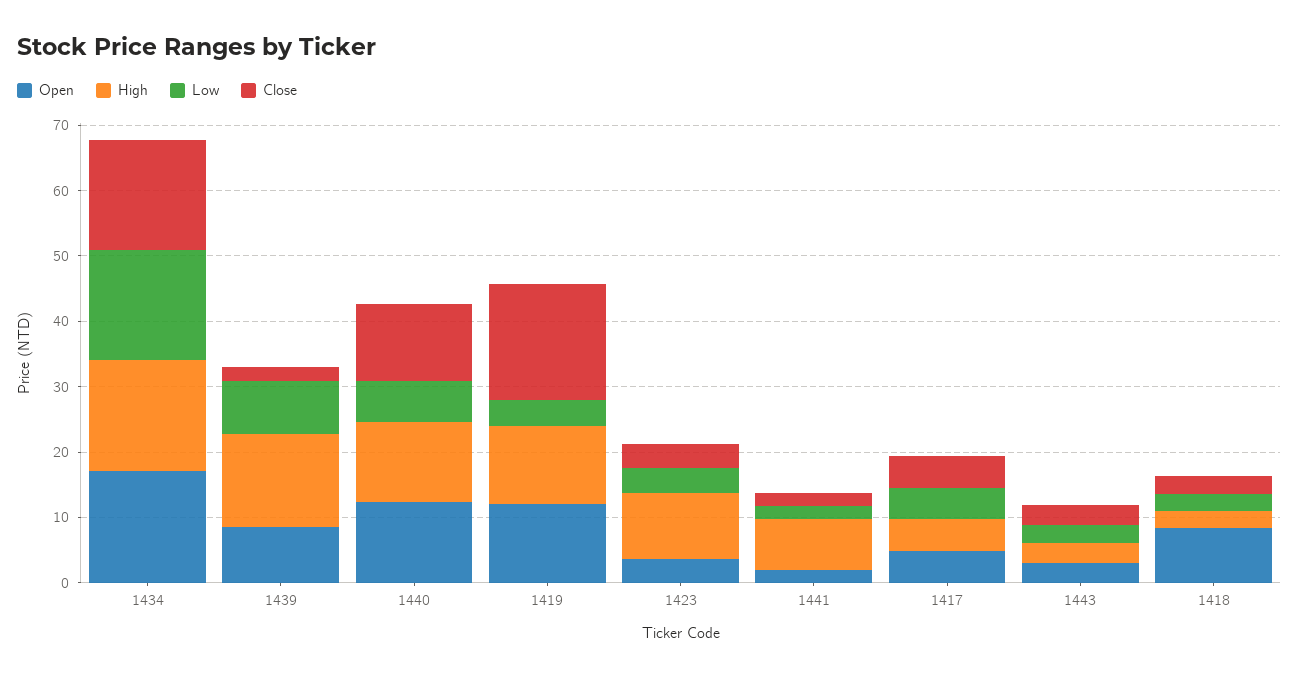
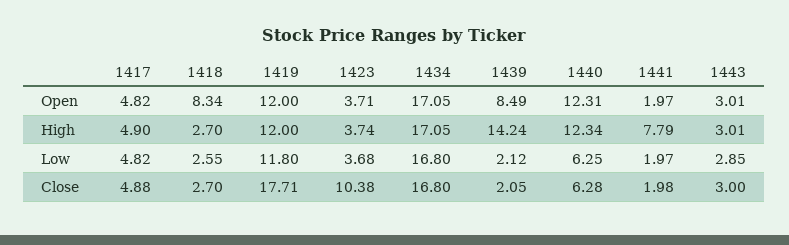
Low, 1439: 8 -> 2.12
Close, 1440: 12 -> 6.28
Low, 1419: 4 -> 11.8
High, 1423: 10 -> 3.74
Close, 1423: 4 -> 10.38

